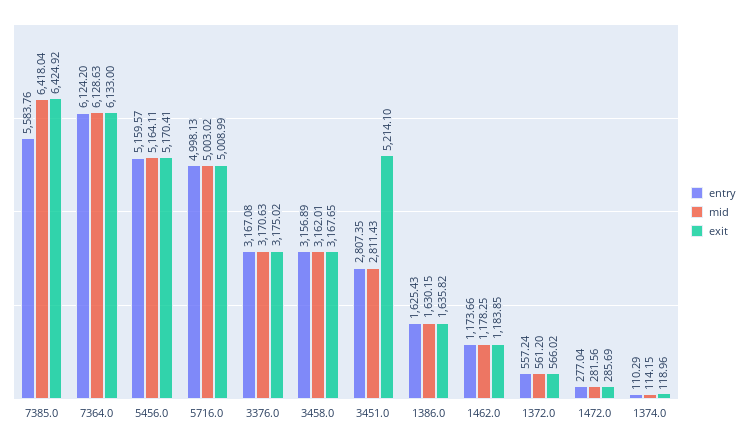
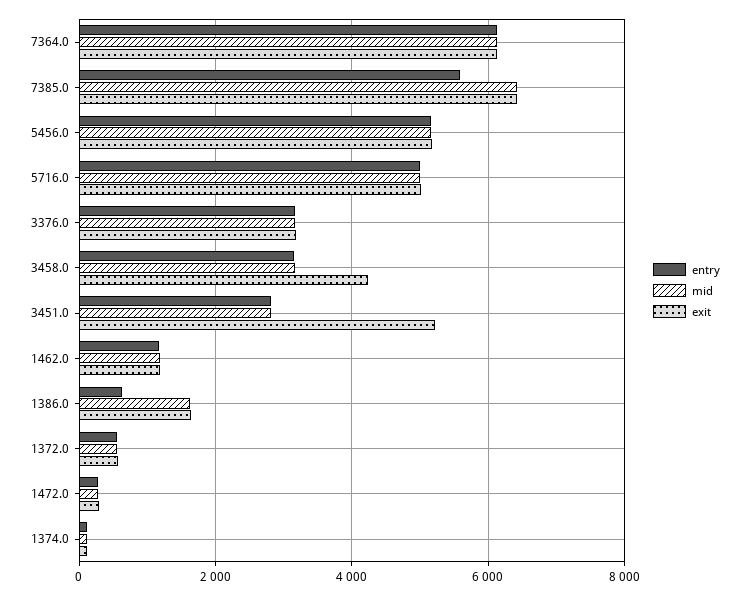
exit, 3458.0: 3167.65 -> 4200
entry, 1386.0: 1625.43 -> 600

